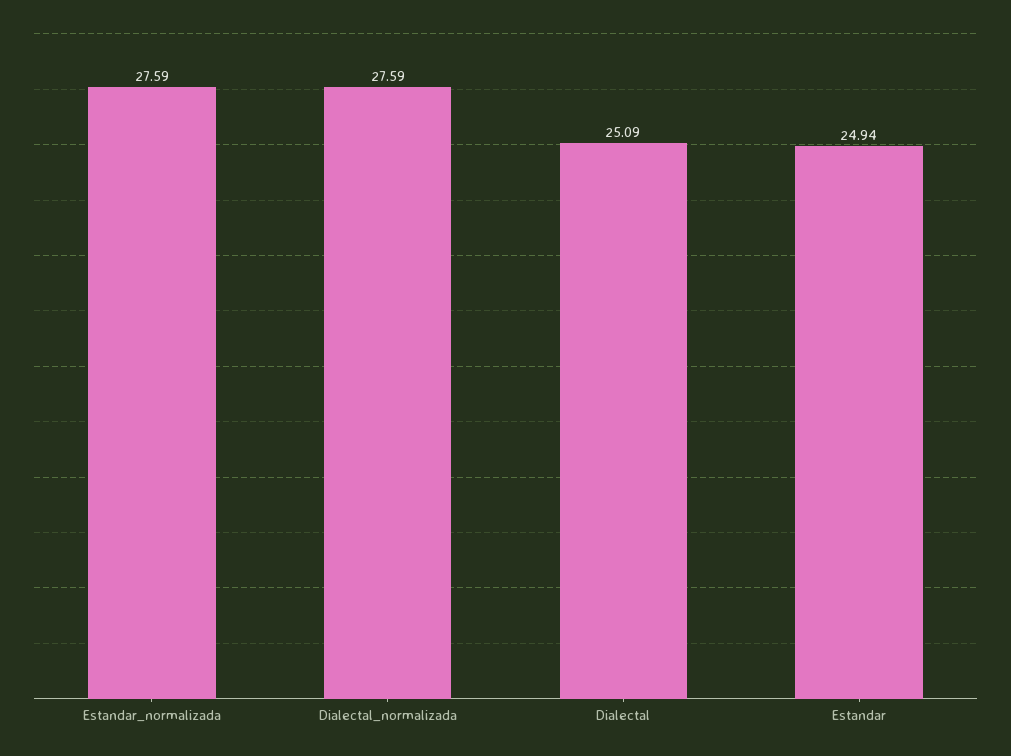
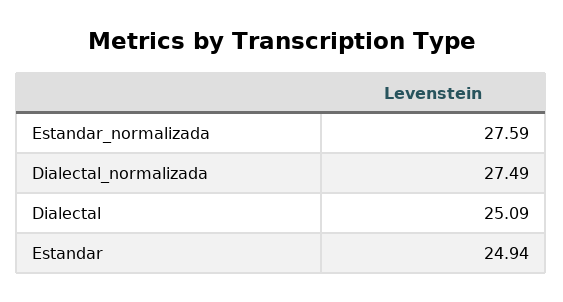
Dialectal_normalizada: 27.59 -> 27.49

